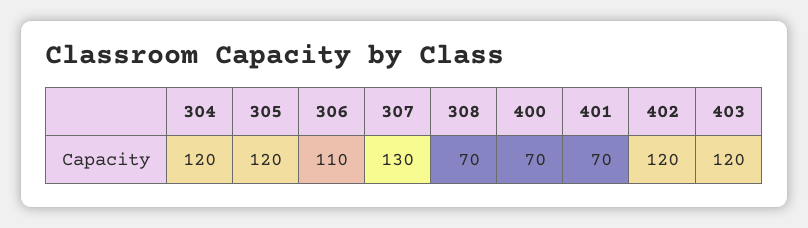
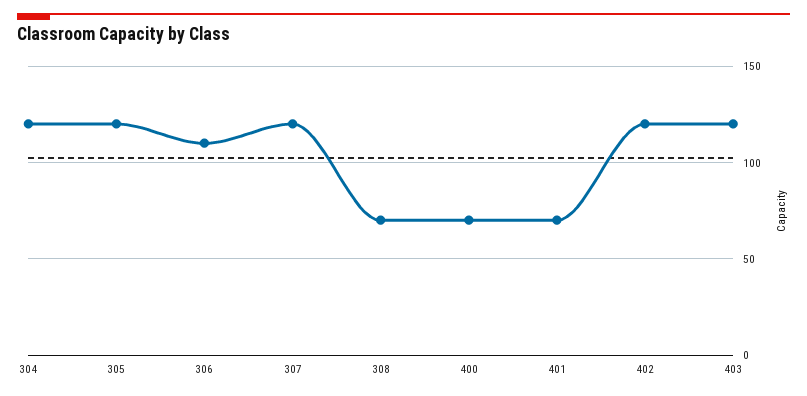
307: 130 -> 120

